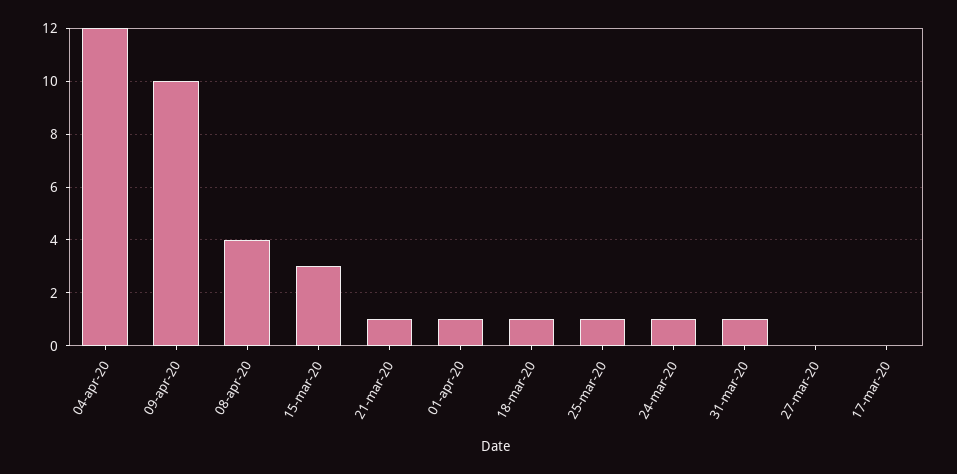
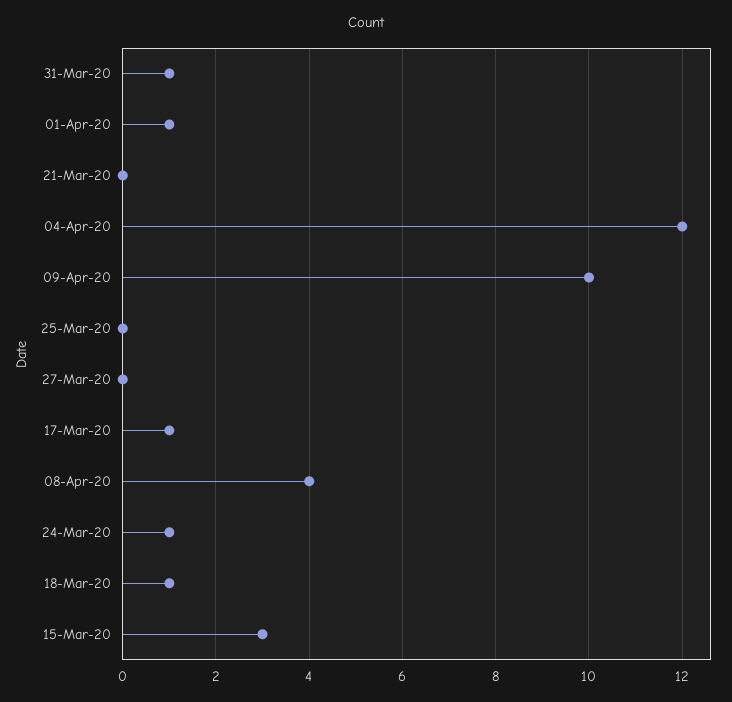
21-mar-20: 1 -> 0
25-mar-20: 1 -> 0
17-mar-20: 0 -> 1

